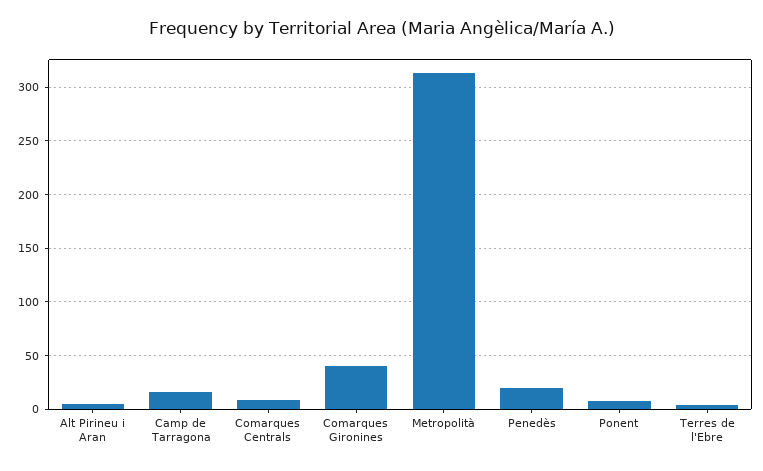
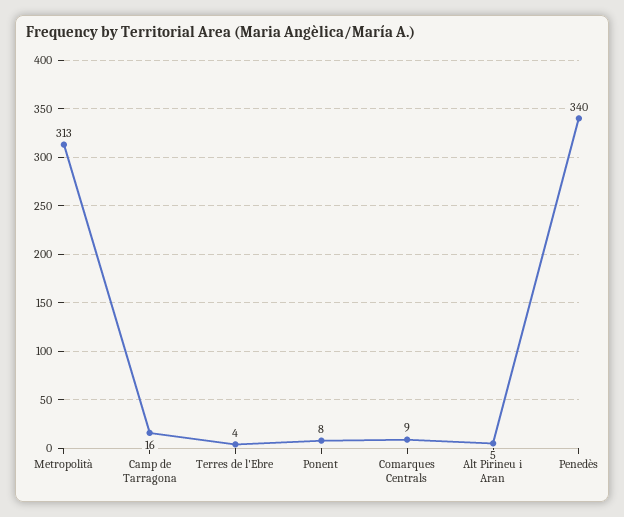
Comarques Gironines: 40 -> none
Penedès: 20 -> 340

